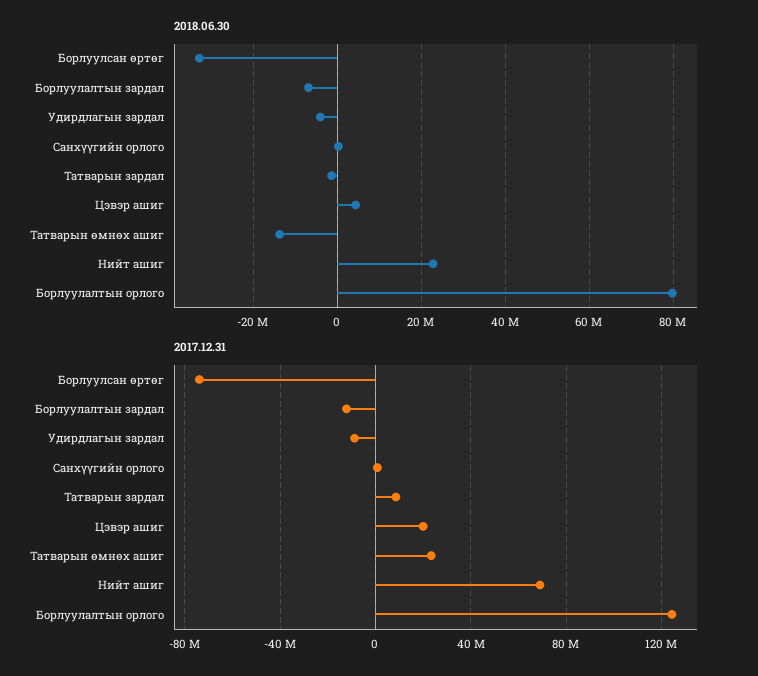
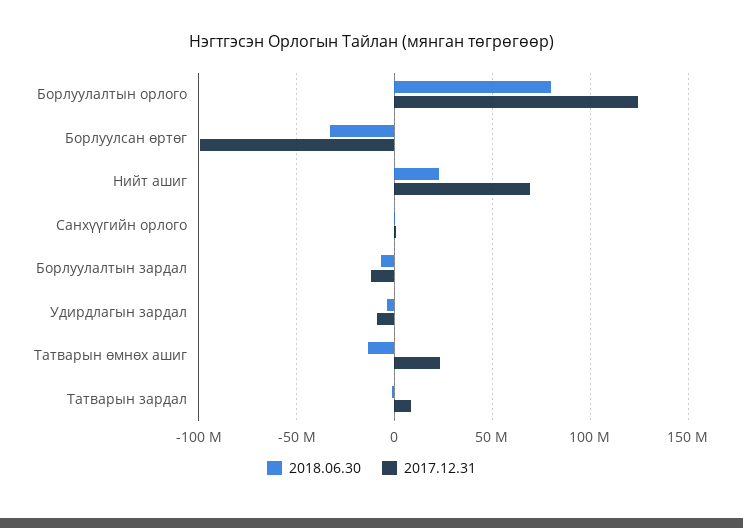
2018.06.30, Цэвэр ашиг: 4000000 -> none
2017.12.31, Борлуулсан өртөг: -75000000 -> -100000000
2017.12.31, Цэвэр ашиг: 20000000 -> none

